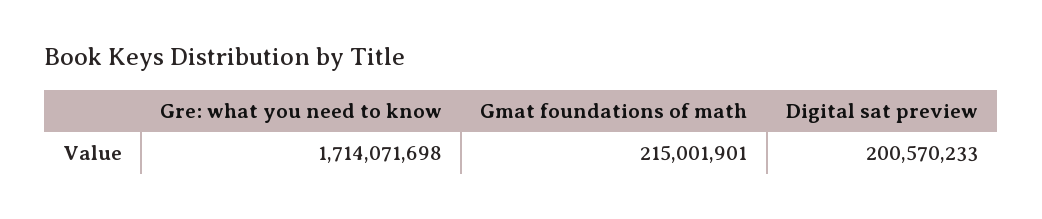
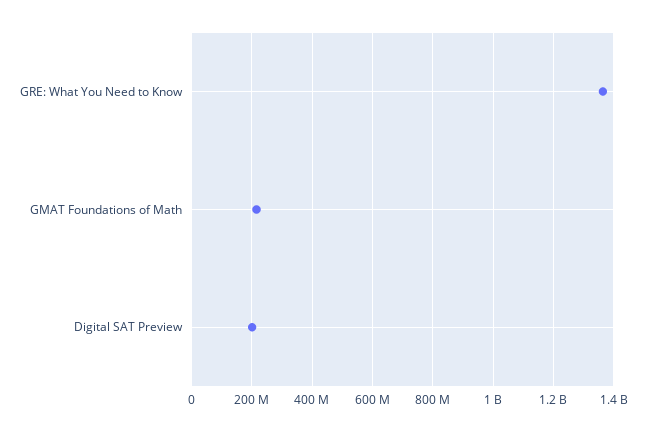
Gre: what you need to know: 1714071698 -> 1360000000

